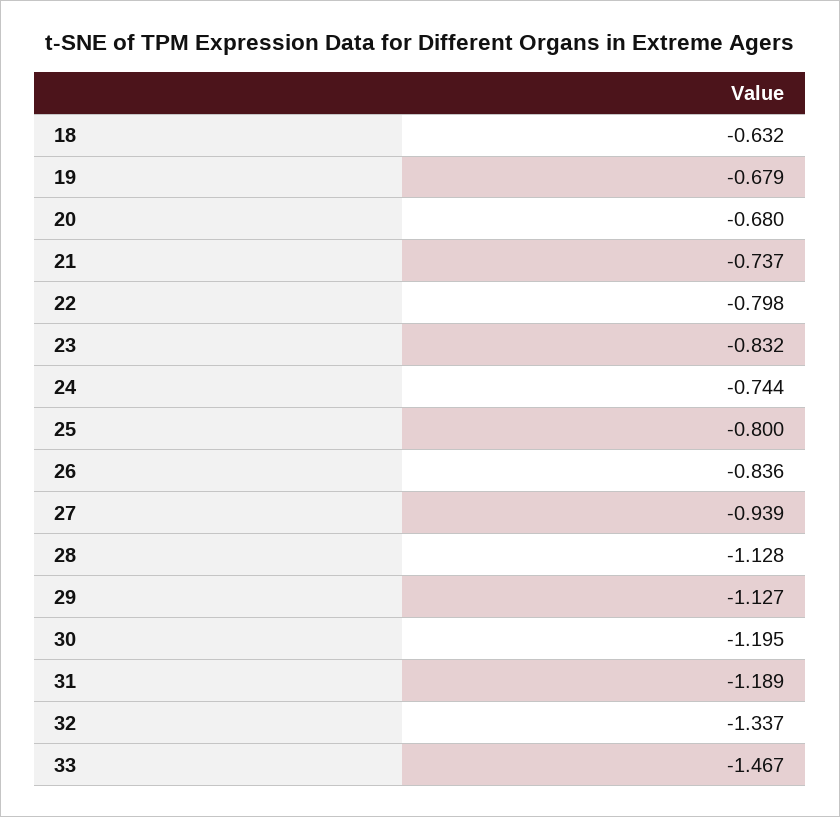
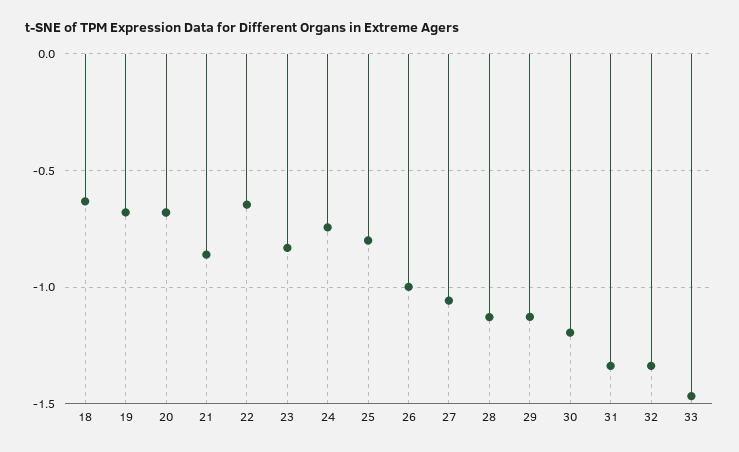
21: -0.737 -> -0.85
22: -0.798 -> -0.65
26: -0.836 -> -1
27: -0.939 -> -1.05
31: -1.189 -> -1.35

